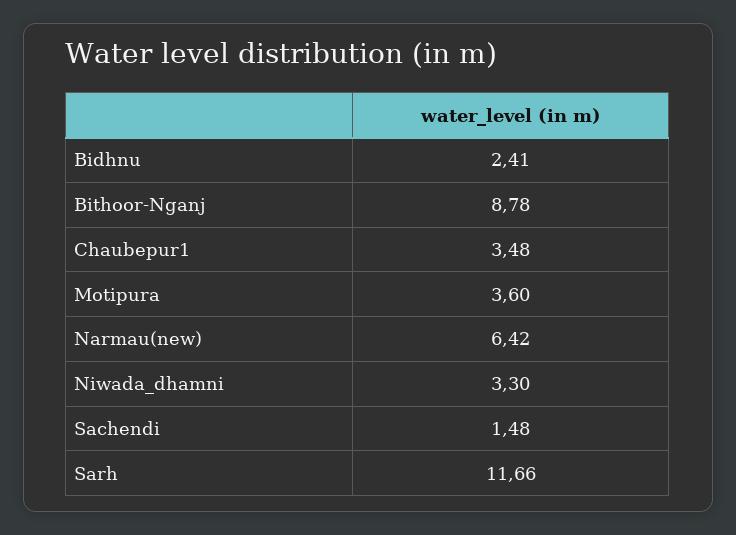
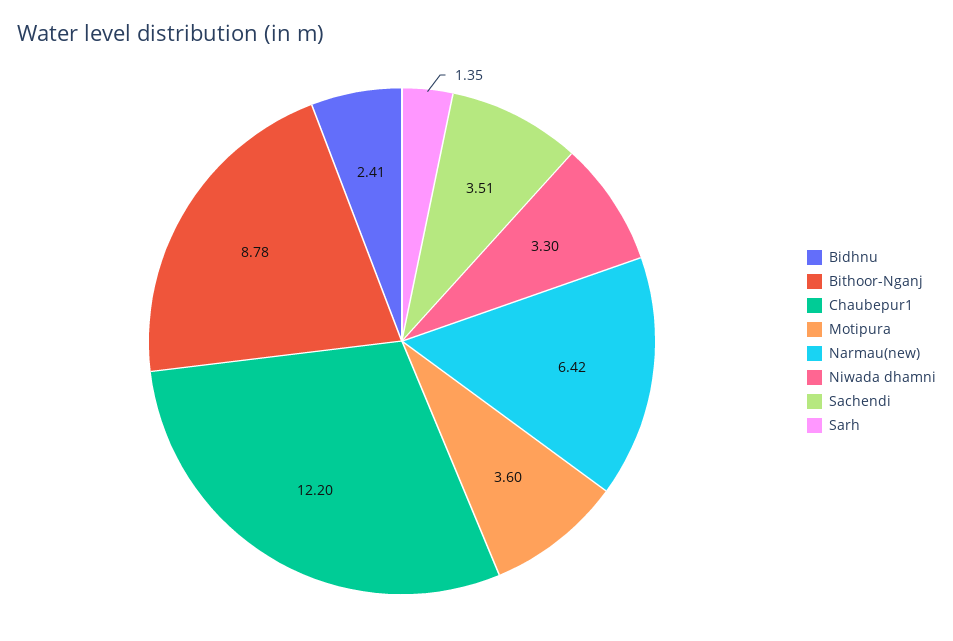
Chaubepur1: 3.48 -> 12.2
Sachendi: 1.48 -> 3.51
Sarh: 11.66 -> 1.35

